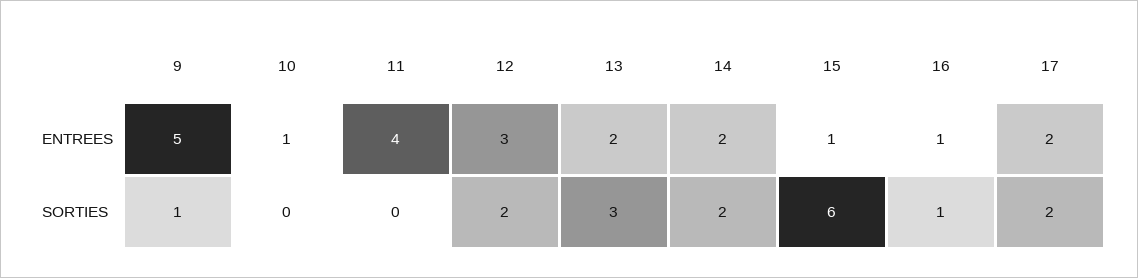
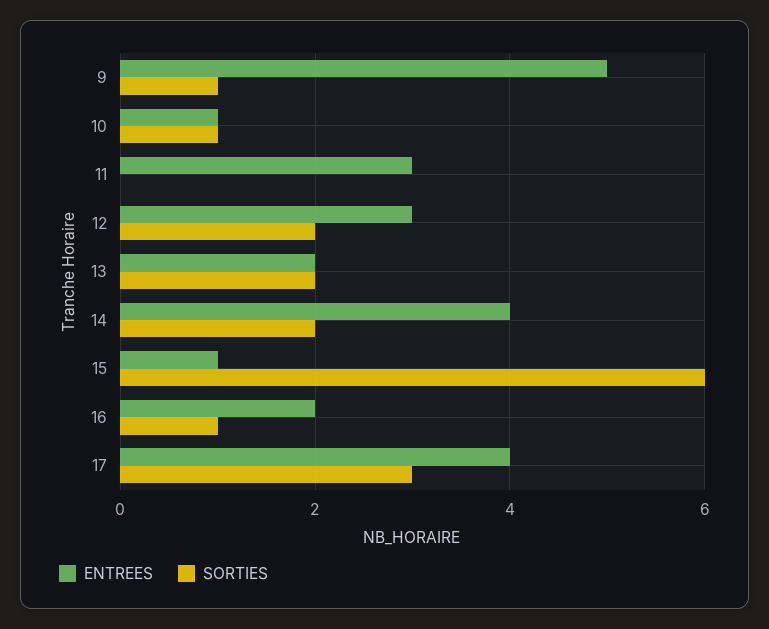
ENTREES, 11: 4 -> 3
ENTREES, 14: 2 -> 4
ENTREES, 16: 1 -> 2
ENTREES, 17: 2 -> 4
SORTIES, 10: 0 -> 1
SORTIES, 13: 3 -> 2
SORTIES, 17: 2 -> 3

